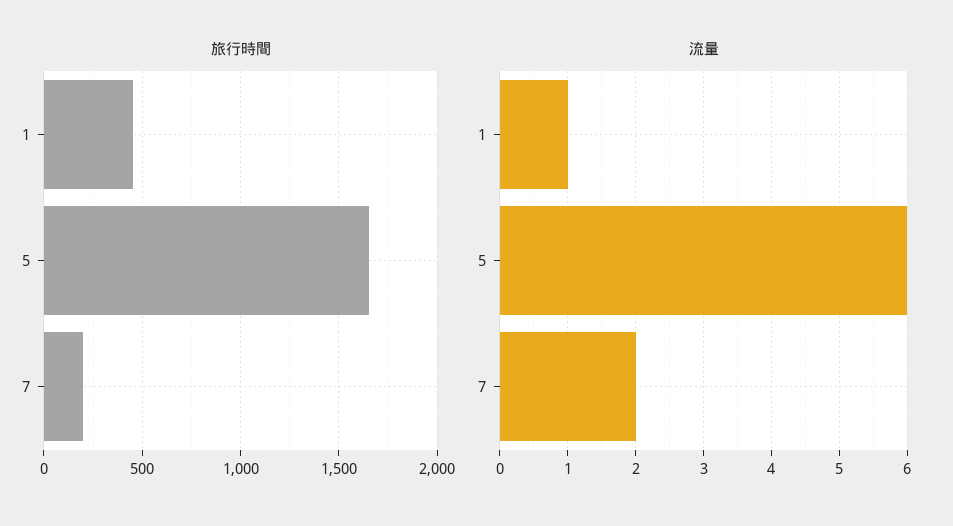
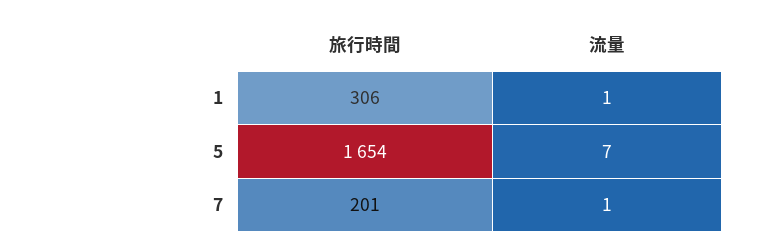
旅行時間, 1: 450 -> 306
流量, 5: 6 -> 7
流量, 7: 2 -> 1

